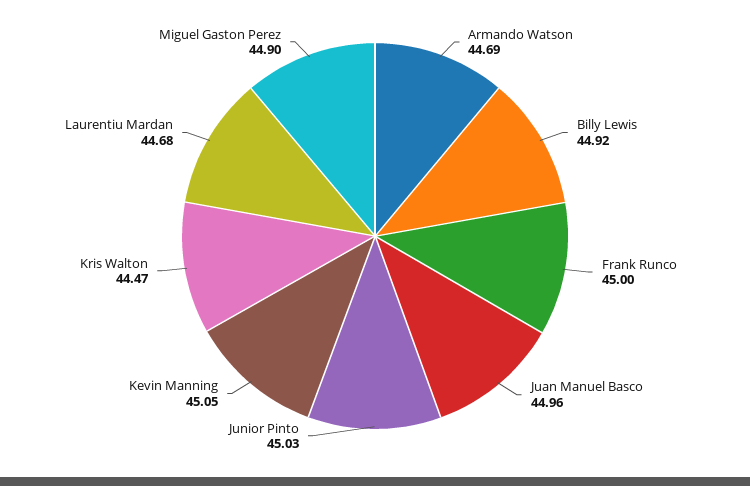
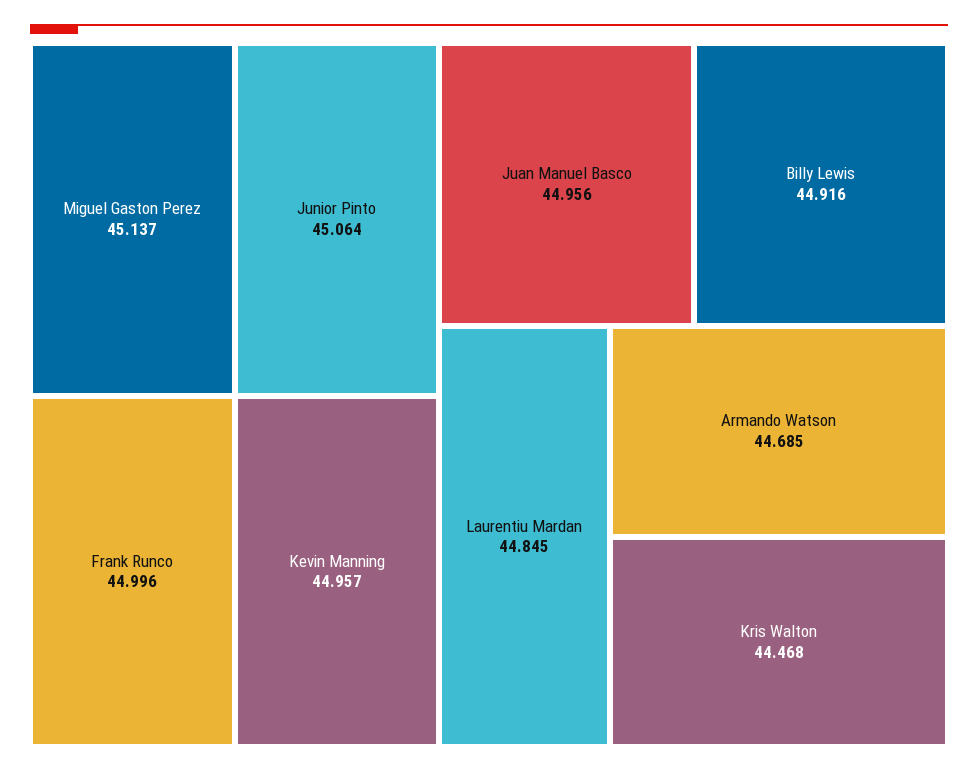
Junior Pinto: 45.03 -> 45.064
Kevin Manning: 45.05 -> 44.957
Laurentiu Mardan: 44.68 -> 44.845
Miguel Gaston Perez: 44.9 -> 45.137

